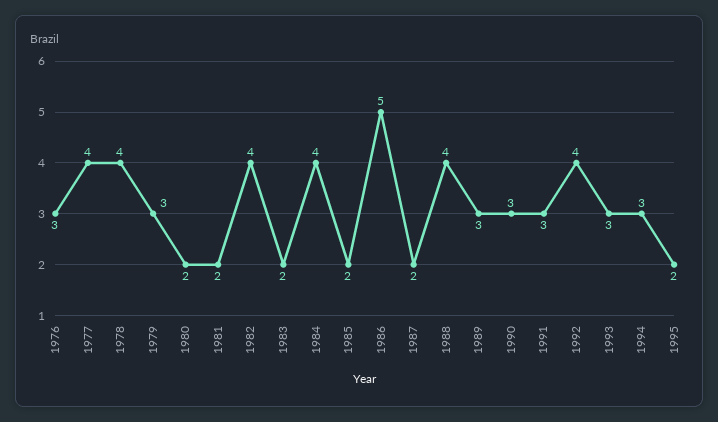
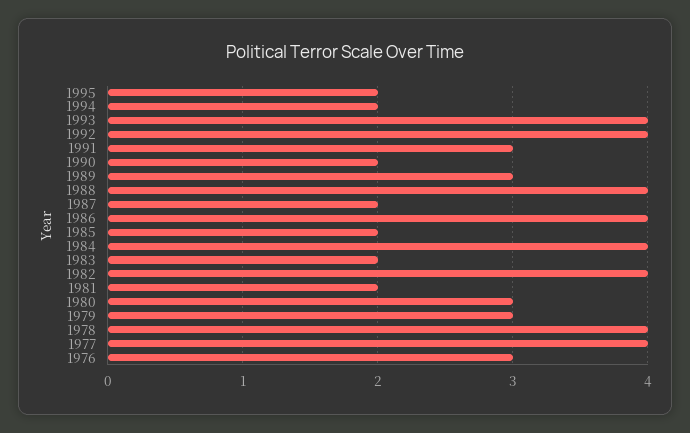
1980: 2 -> 3
1986: 5 -> 4
1990: 3 -> 2
1993: 3 -> 4
1994: 3 -> 2

